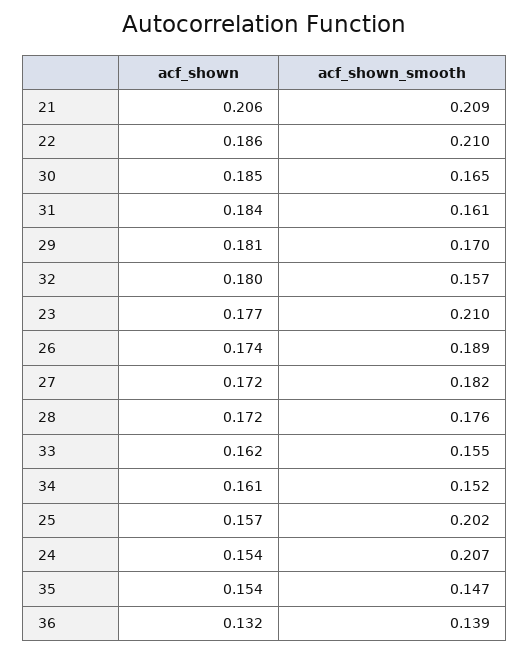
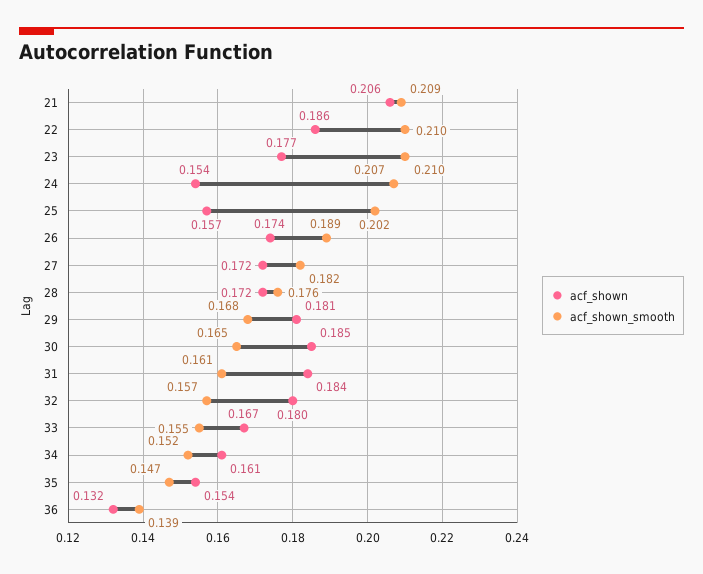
acf_shown_smooth, 29: 0.17 -> 0.168
acf_shown, 33: 0.162 -> 0.167

